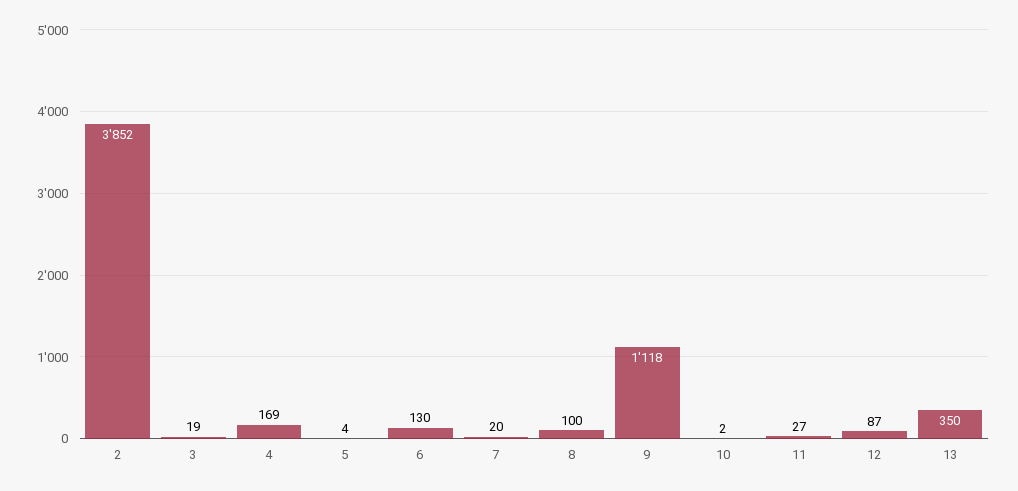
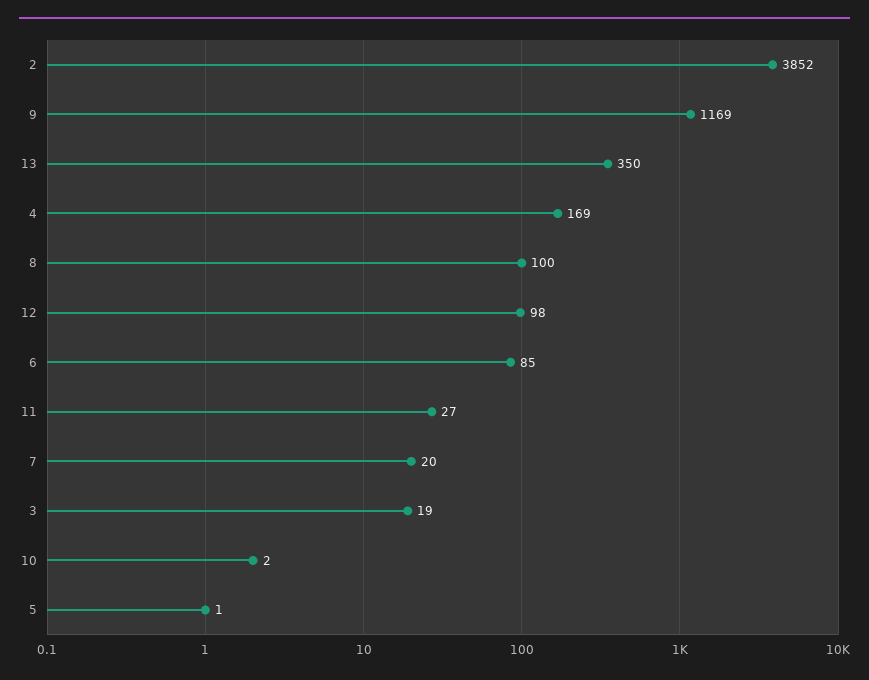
5: 4 -> 1
6: 130 -> 85
9: 1118 -> 1169
12: 87 -> 98

